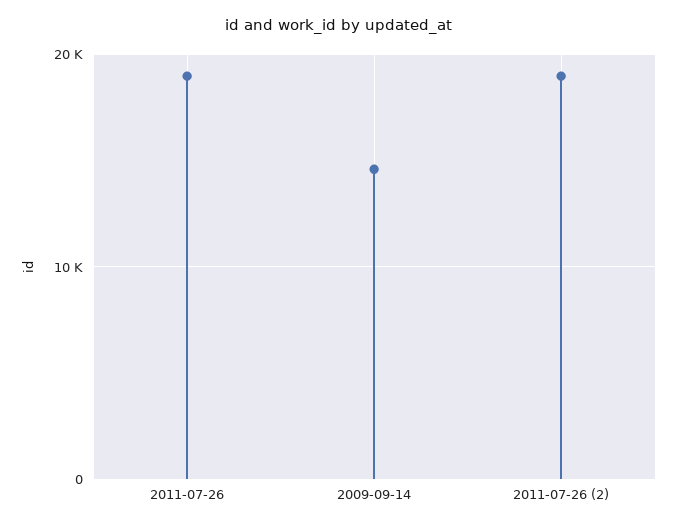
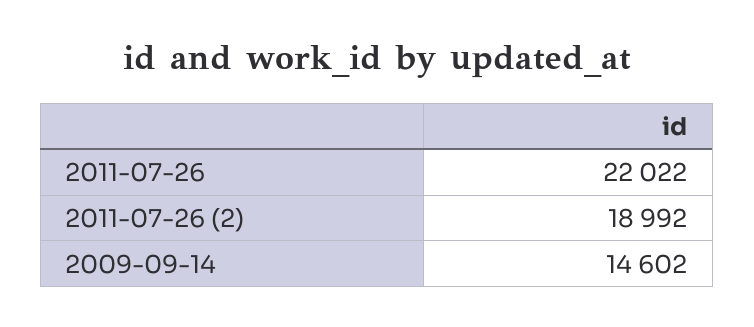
2011-07-26: 19000 -> 22022

